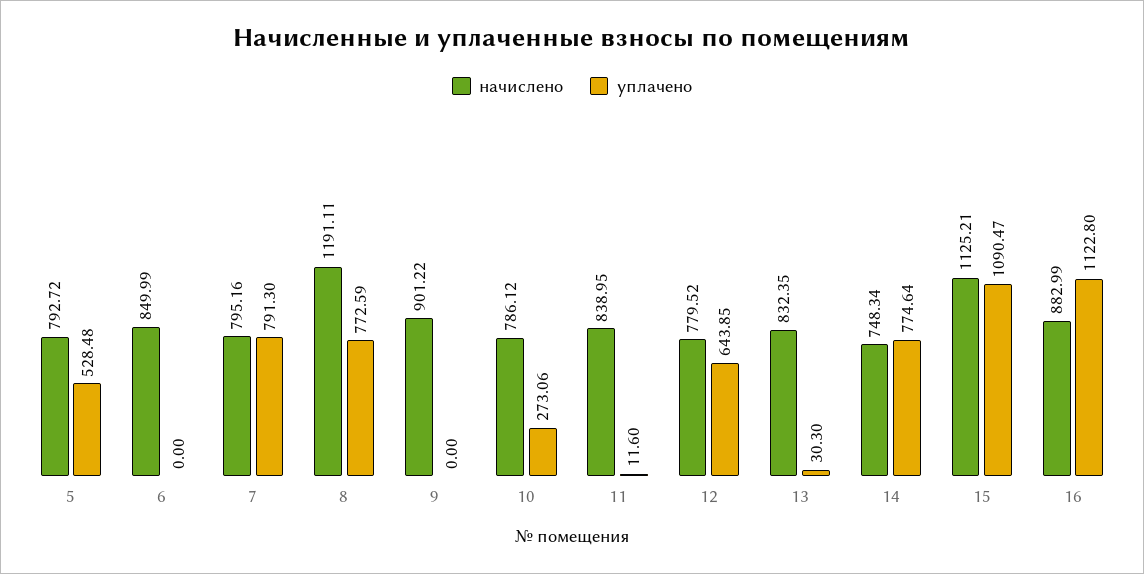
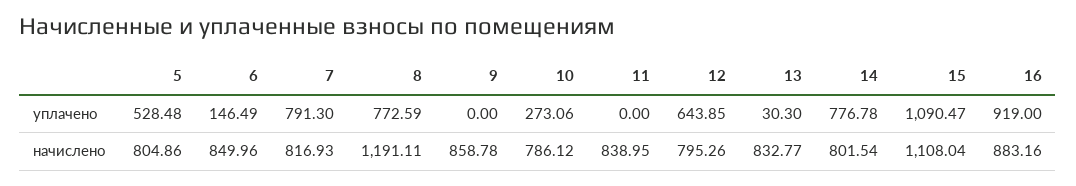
начислено, 5: 792.72 -> 804.86
начислено, 6: 849.99 -> 849.96
уплачено, 6: 0 -> 146.49
начислено, 7: 795.16 -> 816.93
начислено, 9: 901.22 -> 858.78
уплачено, 11: 11.6 -> 0
начислено, 12: 779.52 -> 795.26
начислено, 13: 832.35 -> 832.77
начислено, 14: 748.34 -> 801.54
уплачено, 14: 774.64 -> 776.78
начислено, 15: 1125.21 -> 1108.04
начислено, 16: 882.99 -> 883.16
уплачено, 16: 1122.8 -> 919

